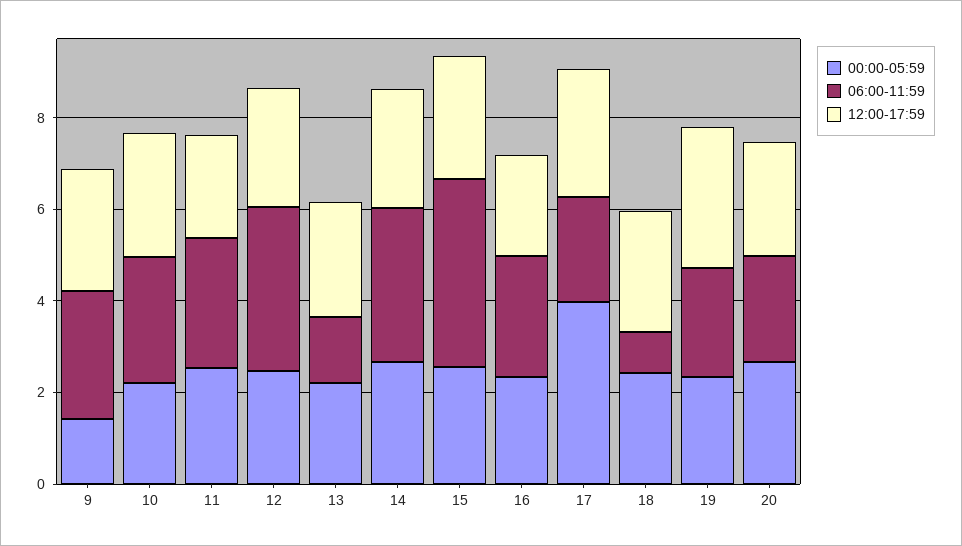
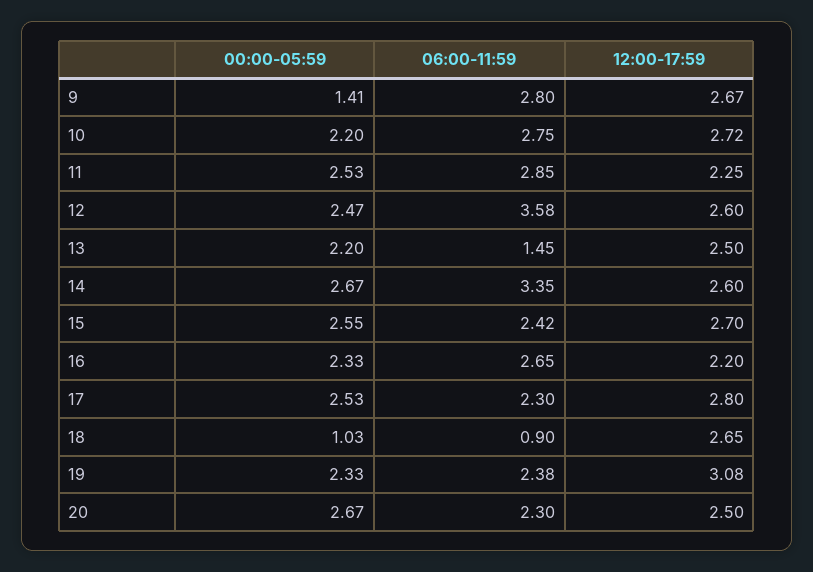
06:00-11:59, 15: 4 -> 2.42
00:00-05:59, 17: 4 -> 2.53
00:00-05:59, 18: 2.5 -> 1.03

